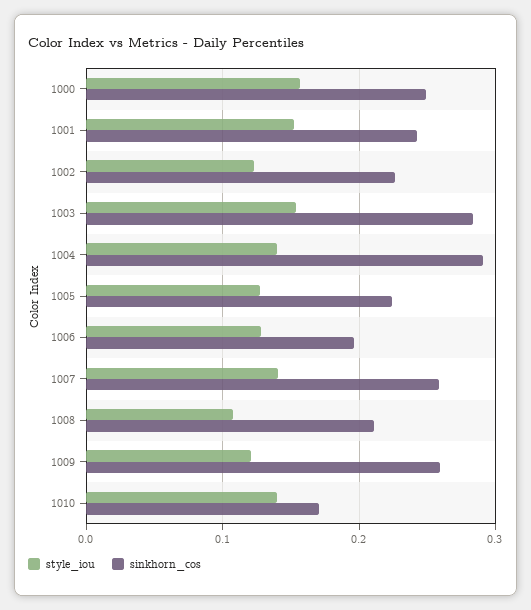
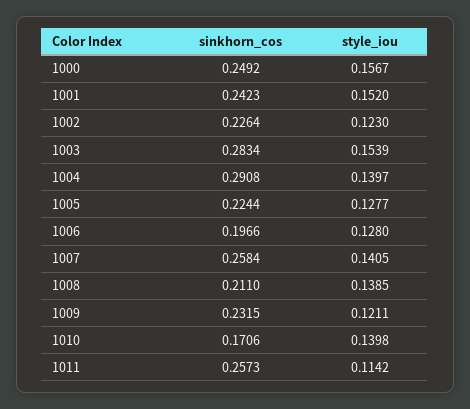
style_iou, 1008: 0.11 -> 0.1385
sinkhorn_cos, 1009: 0.26 -> 0.2315
sinkhorn_cos, 1011: none -> 0.2573
style_iou, 1011: none -> 0.1142

